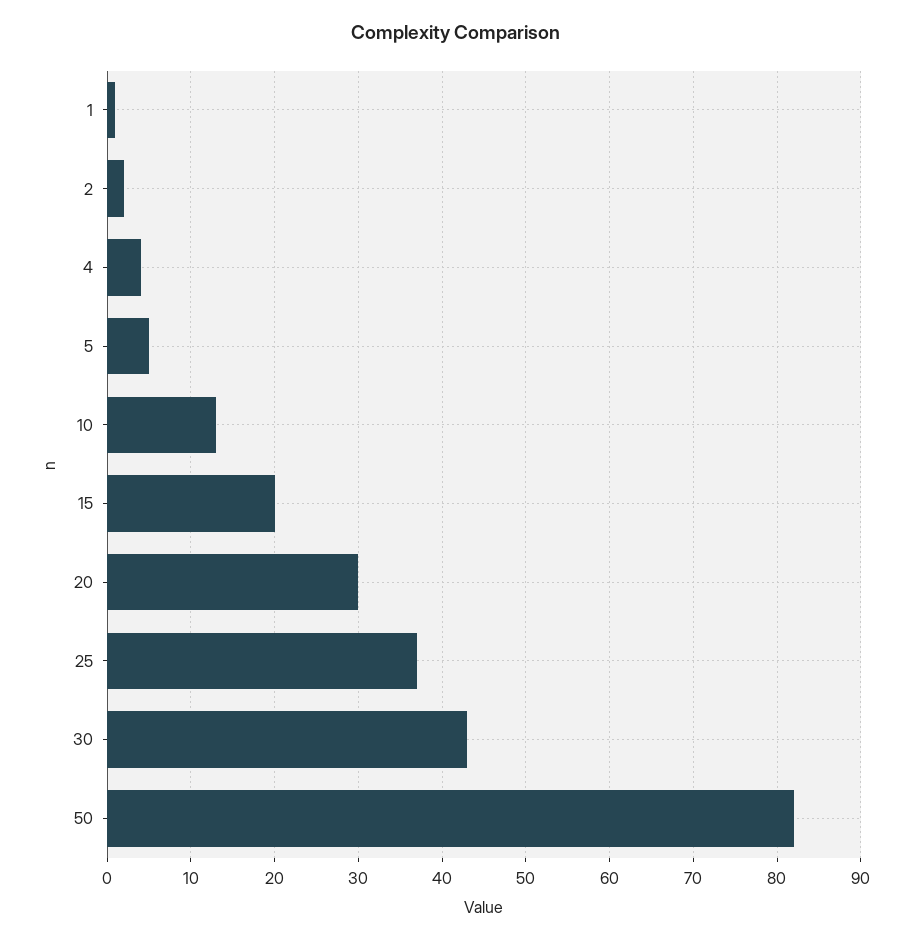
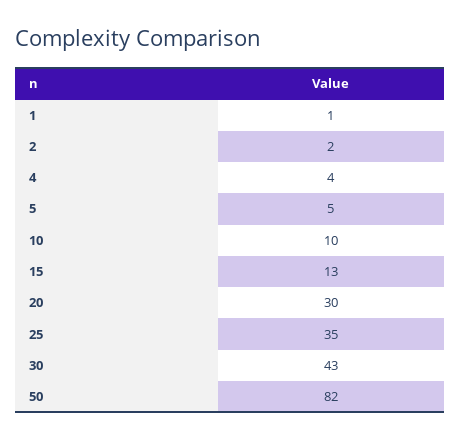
10: 13 -> 10
15: 20 -> 13
25: 37 -> 35

